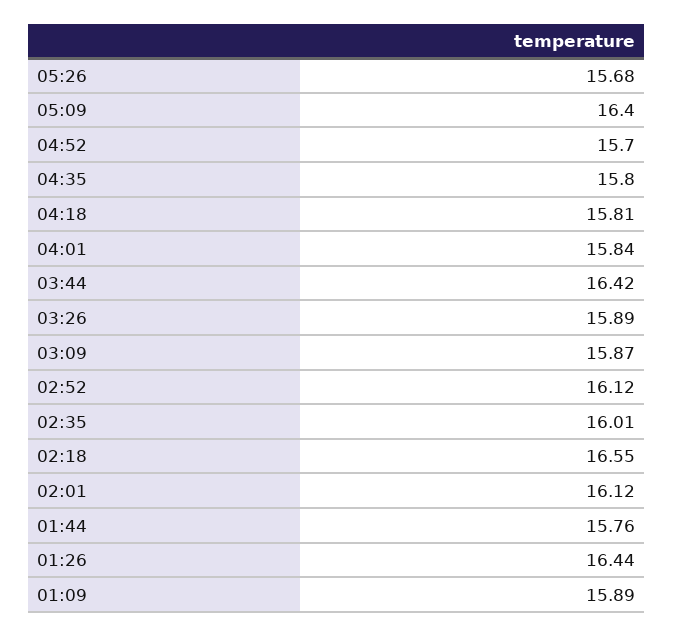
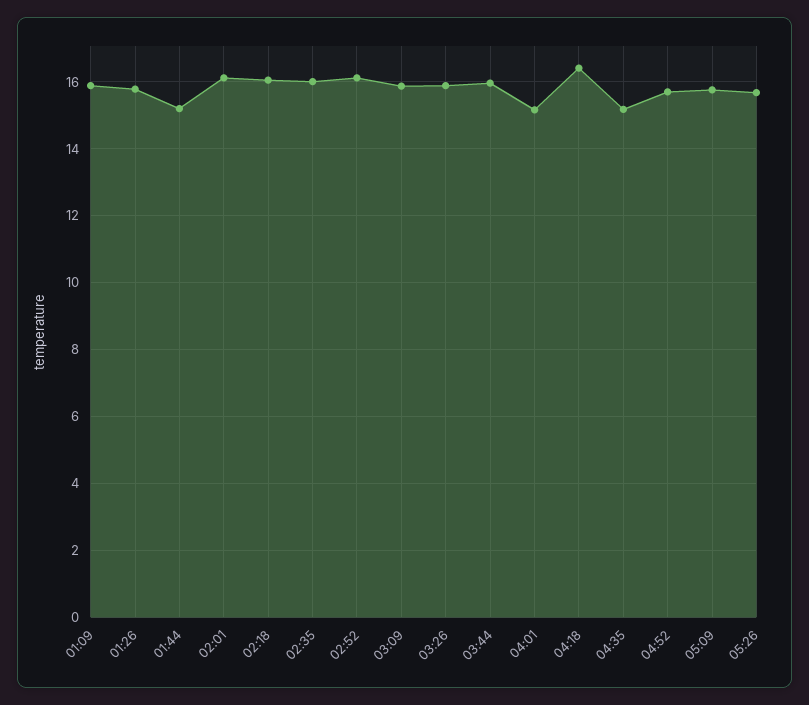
05:09: 16.4 -> 15.8
04:35: 15.8 -> 15.2
04:18: 15.81 -> 16.4
04:01: 15.84 -> 15.2
03:44: 16.42 -> 16
02:18: 16.55 -> 16
01:44: 15.76 -> 15.2
01:26: 16.44 -> 15.8

